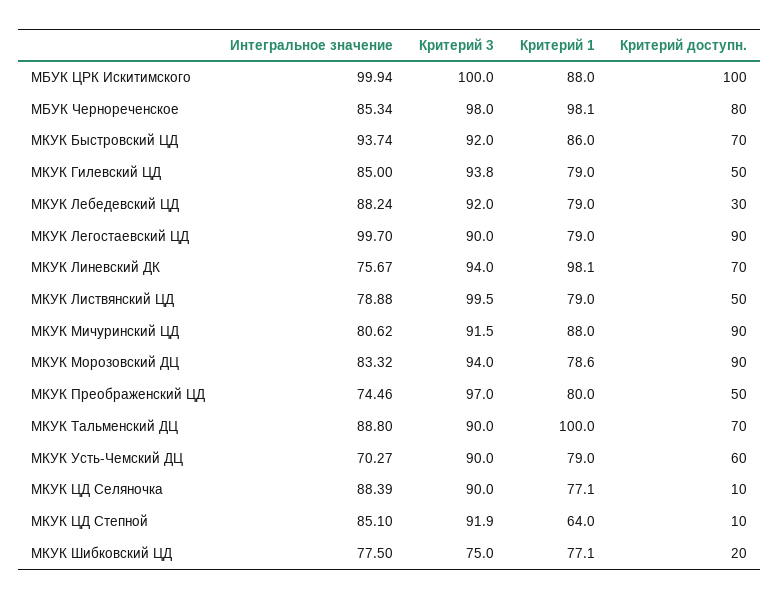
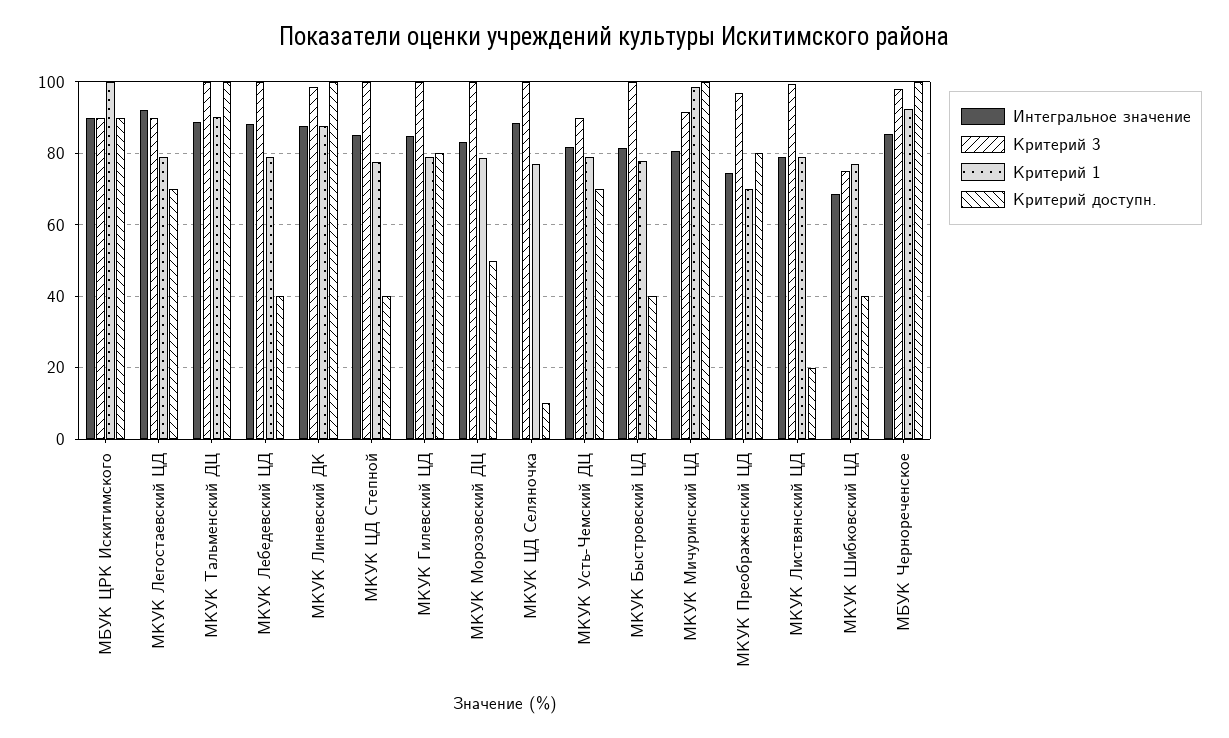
Интегральное значение, МБУК ЦРК Искитимского: 99.94 -> 90
Критерий 3, МБУК ЦРК Искитимского: 100 -> 90
Критерий 1, МБУК ЦРК Искитимского: 88 -> 100
Критерий доступн., МБУК ЦРК Искитимского: 100 -> 90
Критерий 1, МБУК Чернореченское: 98.1 -> 92
Критерий доступн., МБУК Чернореченское: 80 -> 100
Интегральное значение, МКУК Быстровский ЦД: 93.74 -> 82
Критерий 3, МКУК Быстровский ЦД: 92 -> 100
Критерий 1, МКУК Быстровский ЦД: 86 -> 78
Критерий доступн., МКУК Быстровский ЦД: 70 -> 40
Критерий 3, МКУК Гилевский ЦД: 93.8 -> 100
Критерий доступн., МКУК Гилевский ЦД: 50 -> 80
Критерий 3, МКУК Лебедевский ЦД: 92 -> 100
Критерий доступн., МКУК Лебедевский ЦД: 30 -> 40
Интегральное значение, МКУК Легостаевский ЦД: 99.7 -> 92
Критерий доступн., МКУК Легостаевский ЦД: 90 -> 70
Интегральное значение, МКУК Линевский ДК: 75.67 -> 88
Критерий 3, МКУК Линевский ДК: 94 -> 98
Критерий 1, МКУК Линевский ДК: 98.1 -> 88
Критерий доступн., МКУК Линевский ДК: 70 -> 100
Критерий доступн., МКУК Листвянский ЦД: 50 -> 20
Критерий 1, МКУК Мичуринский ЦД: 88 -> 98
Критерий доступн., МКУК Мичуринский ЦД: 90 -> 100
Критерий 3, МКУК Морозовский ДЦ: 94 -> 100
Критерий доступн., МКУК Морозовский ДЦ: 90 -> 50
Критерий 1, МКУК Преображенский ЦД: 80 -> 70
Критерий доступн., МКУК Преображенский ЦД: 50 -> 80
Критерий 3, МКУК Тальменский ДЦ: 90 -> 100
Критерий 1, МКУК Тальменский ДЦ: 100 -> 90
Критерий доступн., МКУК Тальменский ДЦ: 70 -> 100
Интегральное значение, МКУК Усть-Чемский ДЦ: 70.27 -> 82
Критерий доступн., МКУК Усть-Чемский ДЦ: 60 -> 70
Критерий 3, МКУК ЦД Селяночка: 90 -> 100
Критерий 3, МКУК ЦД Степной: 91.9 -> 100
Критерий 1, МКУК ЦД Степной: 64 -> 78
Критерий доступн., МКУК ЦД Степной: 10 -> 40
Интегральное значение, МКУК Шибковский ЦД: 77.5 -> 68
Критерий доступн., МКУК Шибковский ЦД: 20 -> 40

